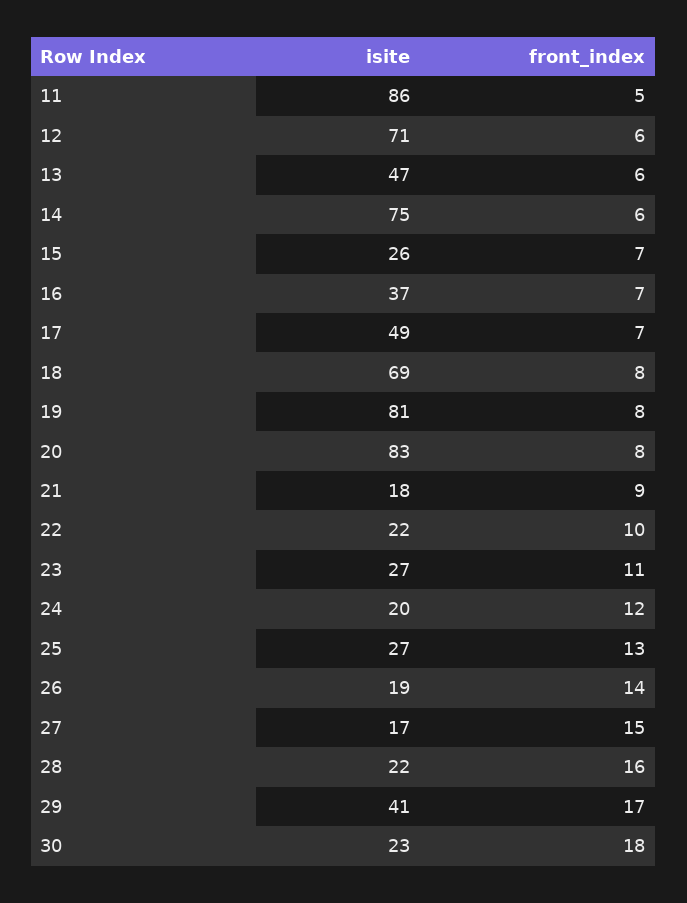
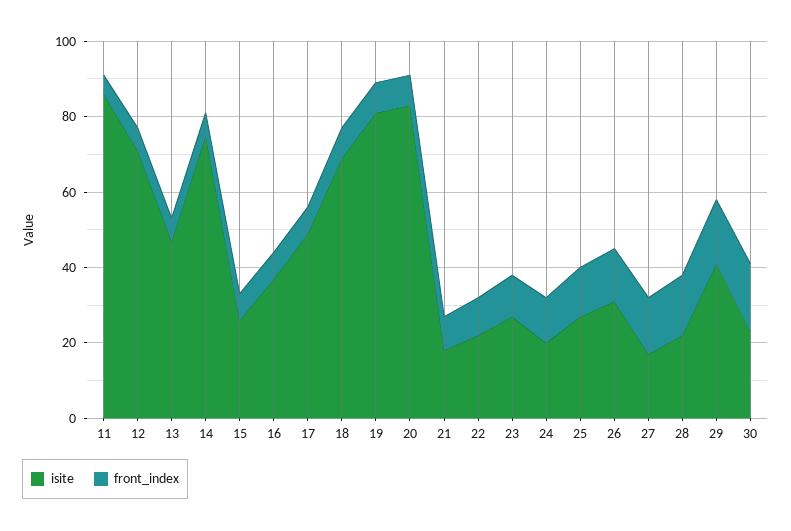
isite, 26: 19 -> 30

